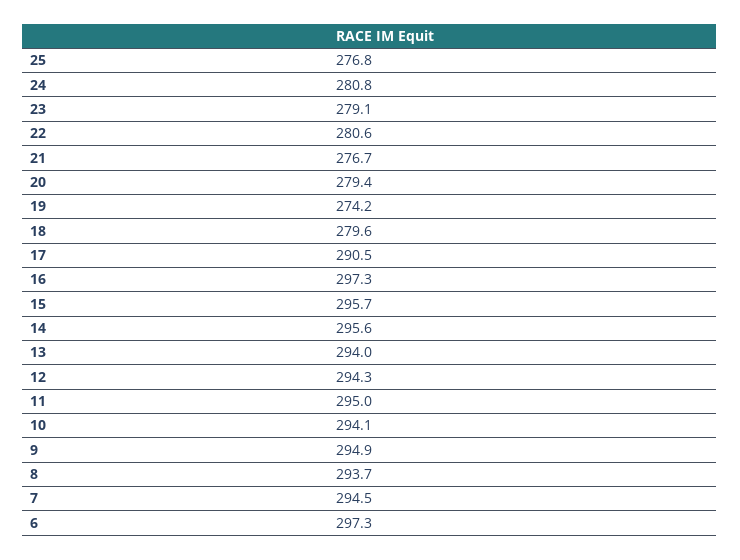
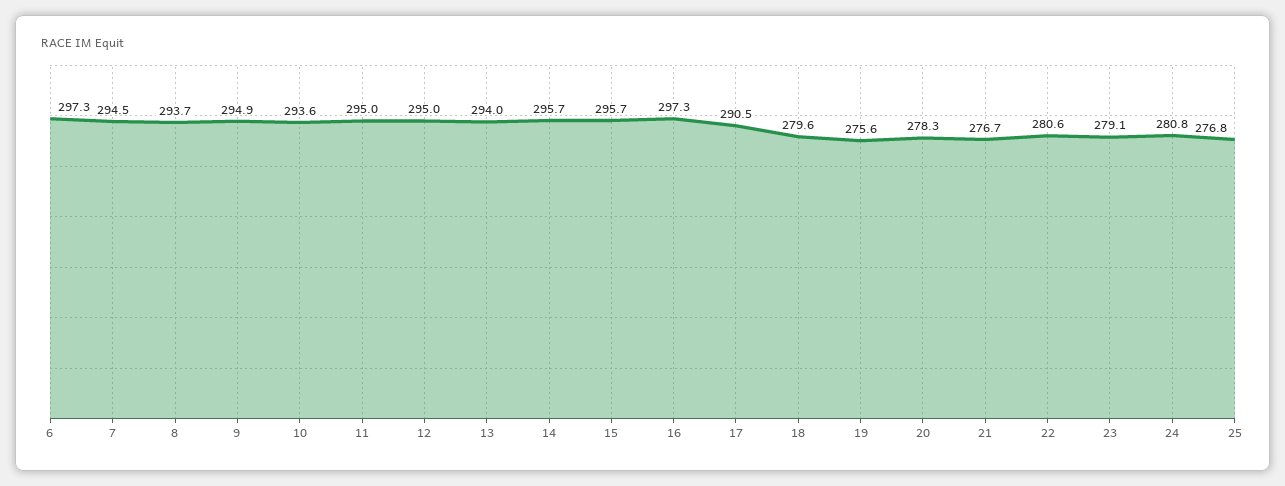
20: 279.4 -> 278.3
19: 274.2 -> 275.6
14: 295.6 -> 295.7
12: 294.3 -> 295
10: 294.1 -> 293.6

